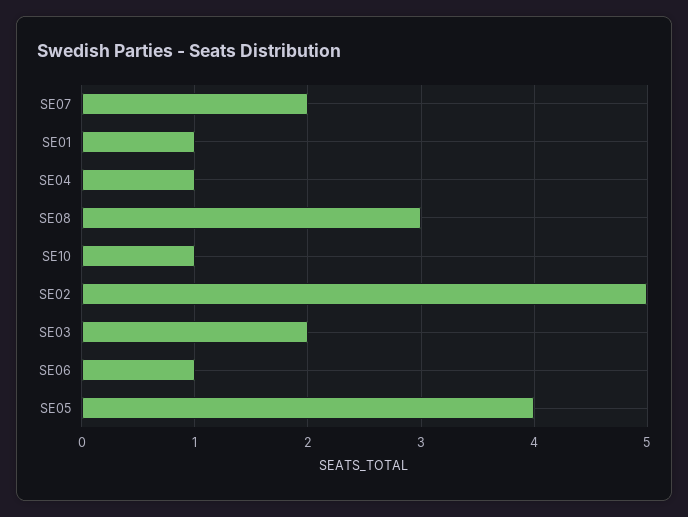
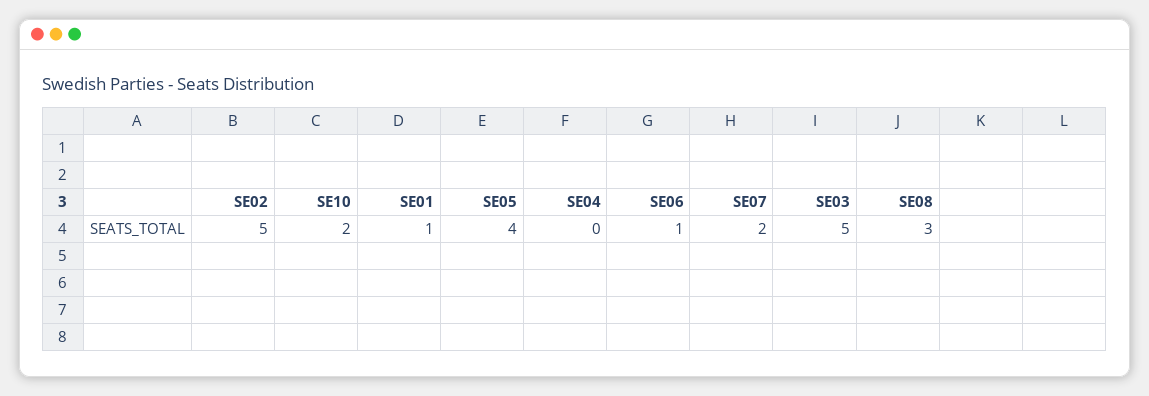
SE04: 1 -> 0
SE10: 1 -> 2
SE03: 2 -> 5

